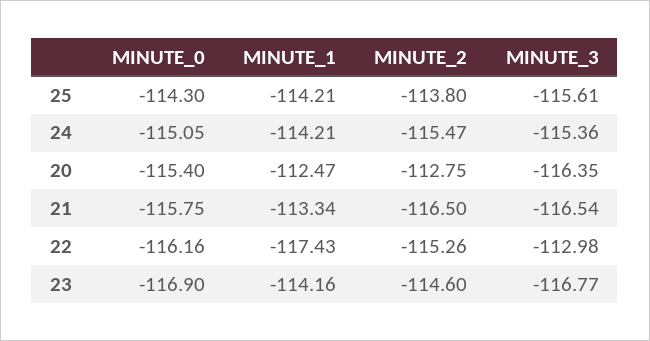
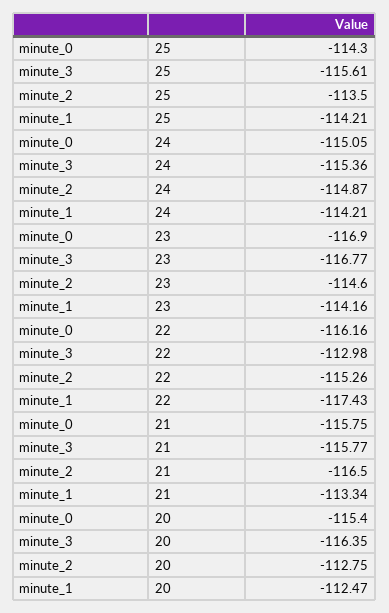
MINUTE_2, 25: -113.8 -> -113.5
MINUTE_2, 24: -115.47 -> -114.87
MINUTE_3, 21: -116.54 -> -115.77

